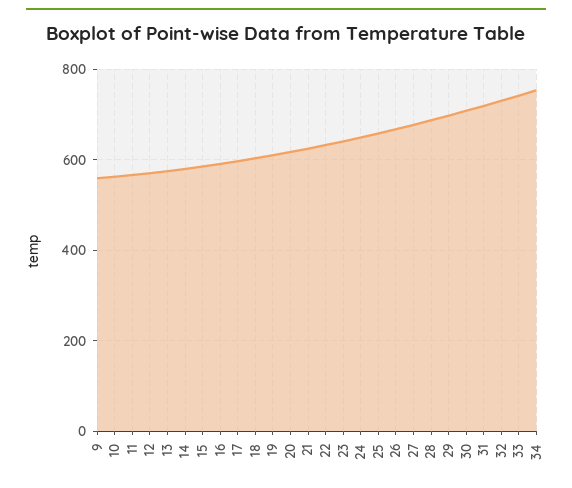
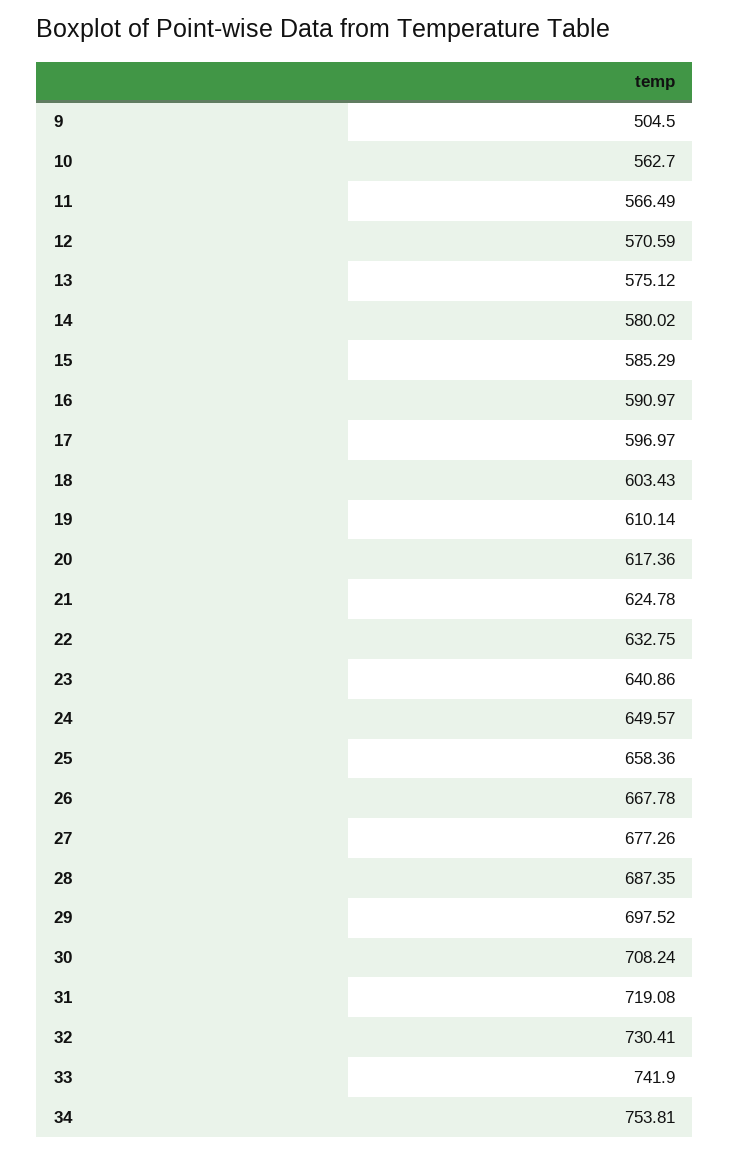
9: 560 -> 504.5

